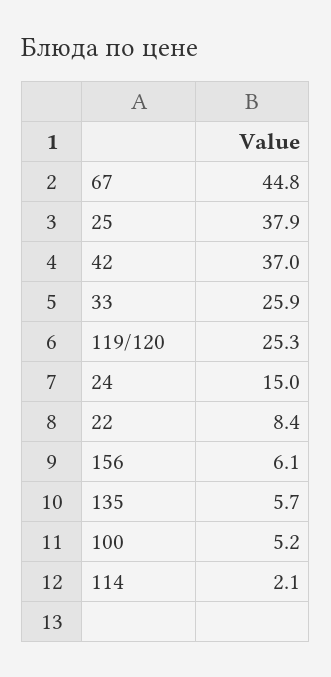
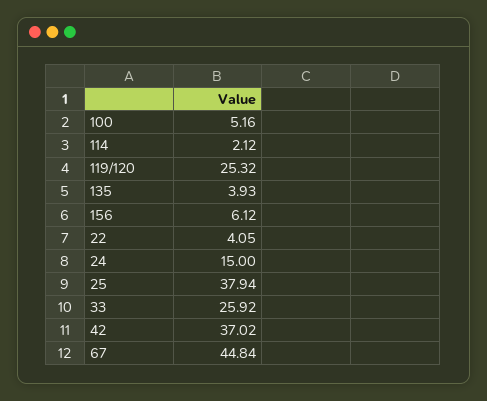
22: 8.4 -> 4.05
135: 5.7 -> 3.93

